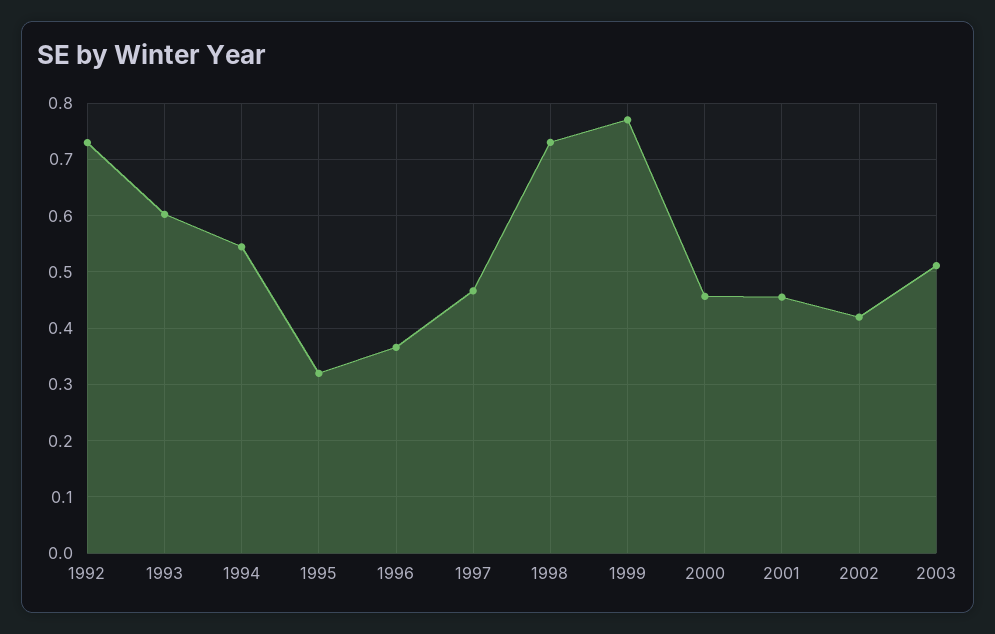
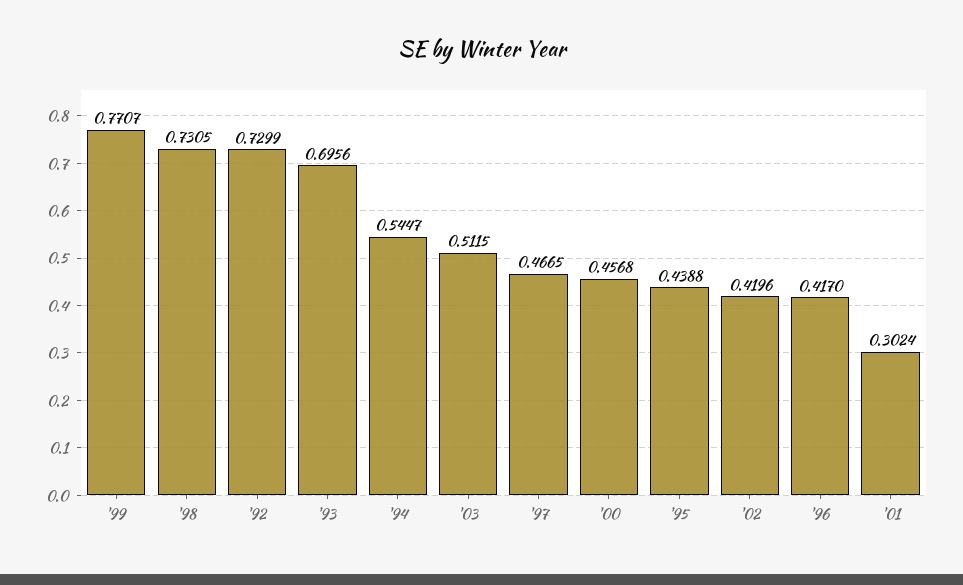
1993: 0.6 -> 0.6956
1995: 0.32 -> 0.4388
1996: 0.36 -> 0.417
2001: 0.46 -> 0.3024

